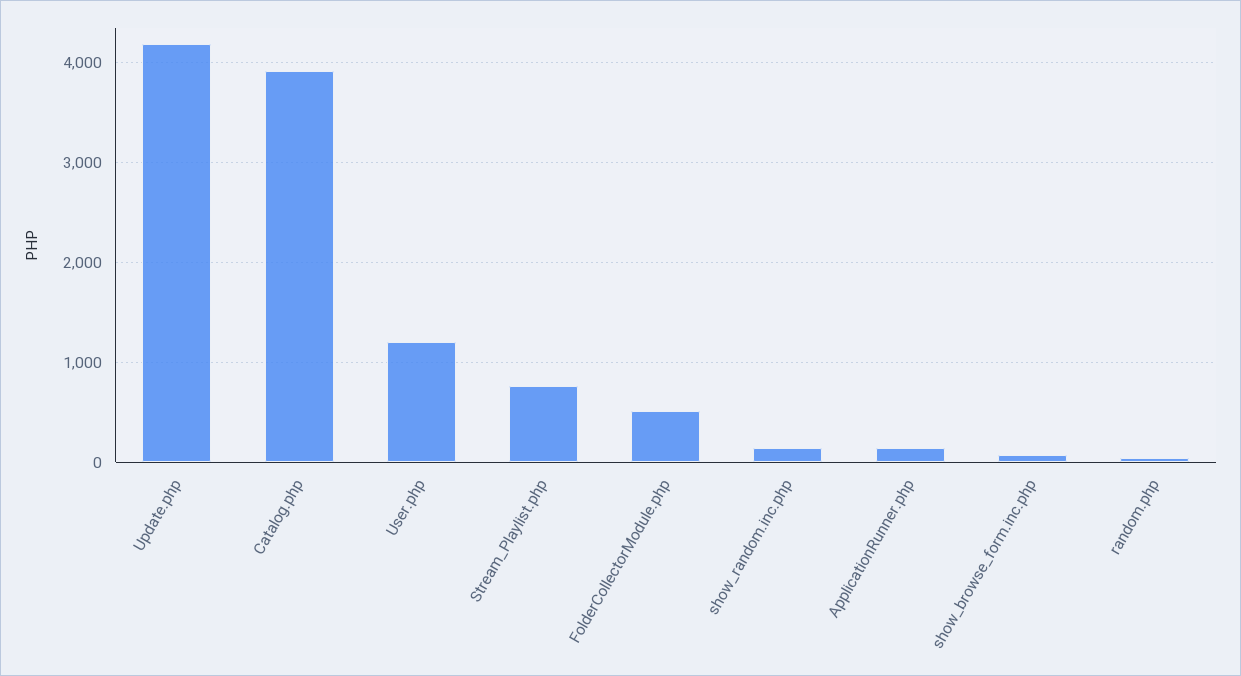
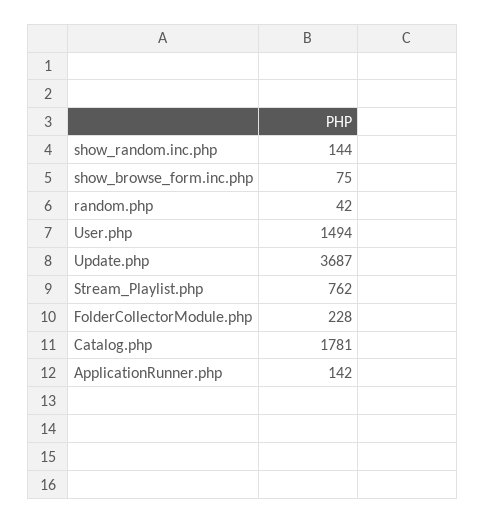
Update.php: 4200 -> 3687
Catalog.php: 3900 -> 1781
User.php: 1200 -> 1494
FolderCollectorModule.php: 500 -> 228

